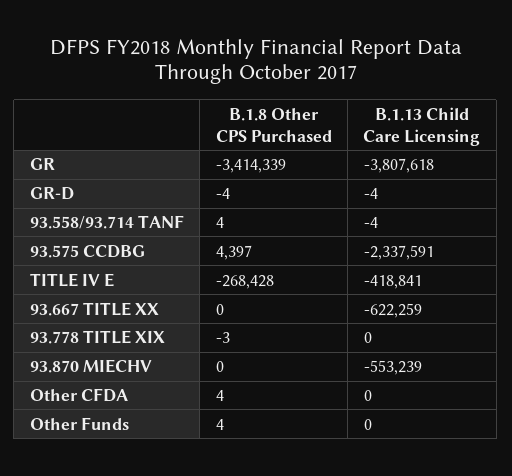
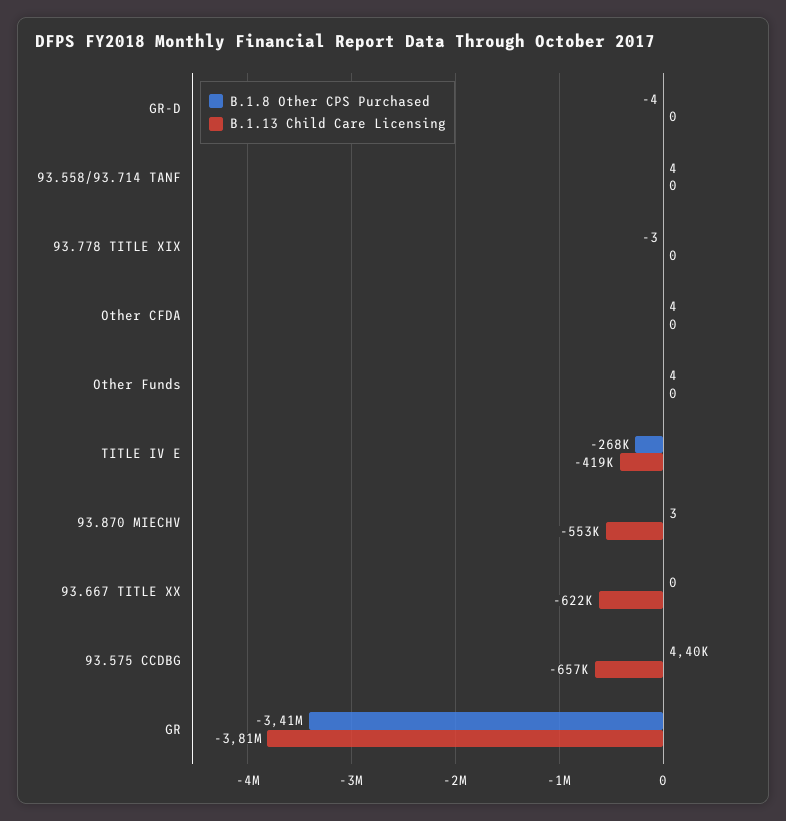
B.1.13 Child Care Licensing, GR-D: -4 -> 0
B.1.13 Child Care Licensing, 93.558/93.714 TANF: -4 -> 0
B.1.13 Child Care Licensing, 93.575 CCDBG: -2337591 -> -657000
B.1.8 Other CPS Purchased, 93.870 MIECHV: 0 -> 3

